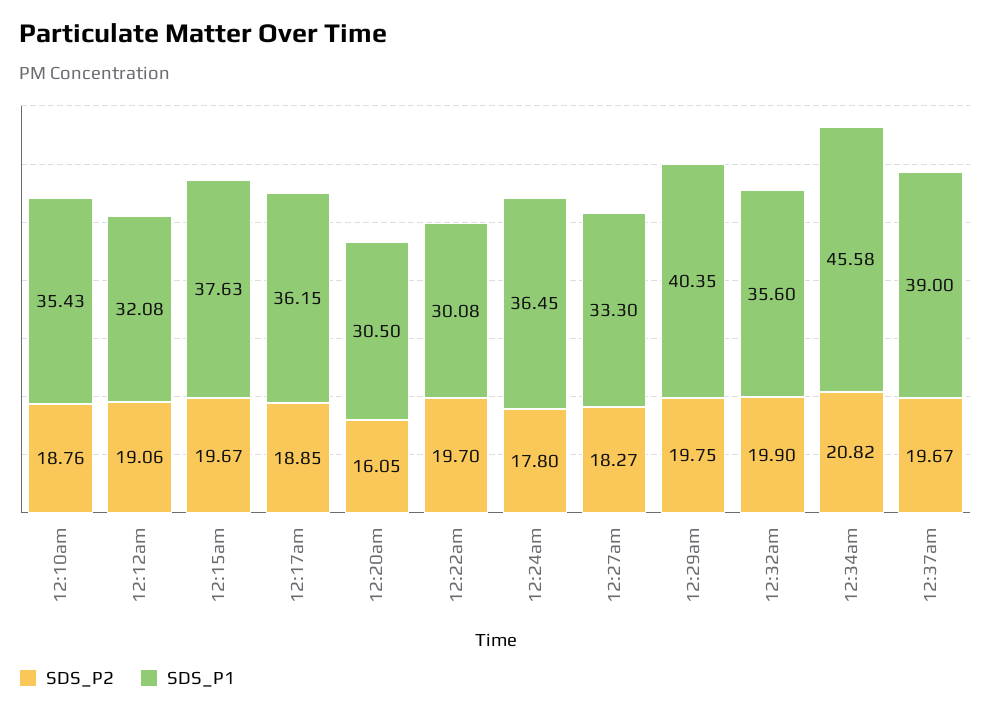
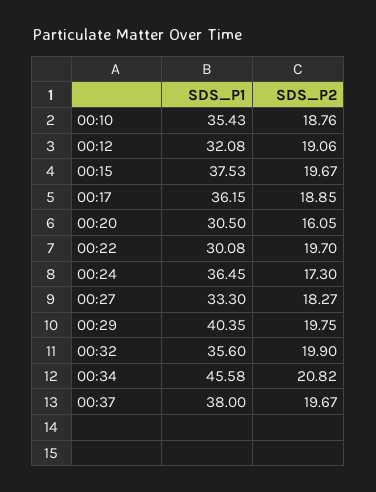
SDS_P1, 12:15am: 37.63 -> 37.53
SDS_P2, 12:24am: 17.8 -> 17.3
SDS_P1, 12:37am: 39 -> 38

